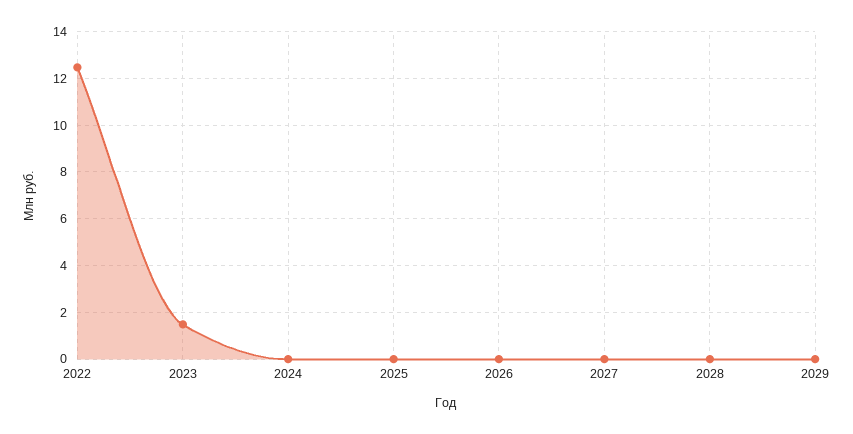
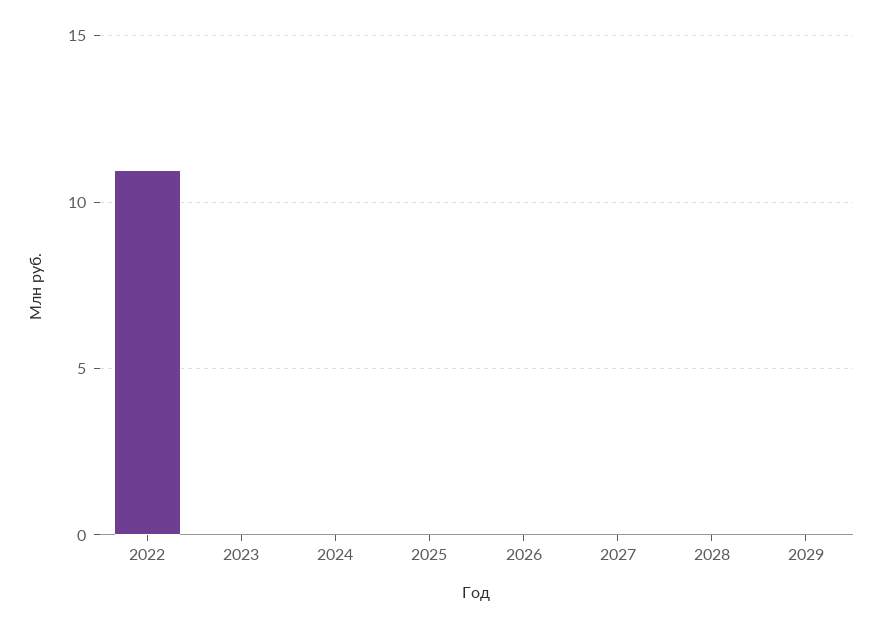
2022: 12.5 -> 11
2023: 1.5 -> 0

